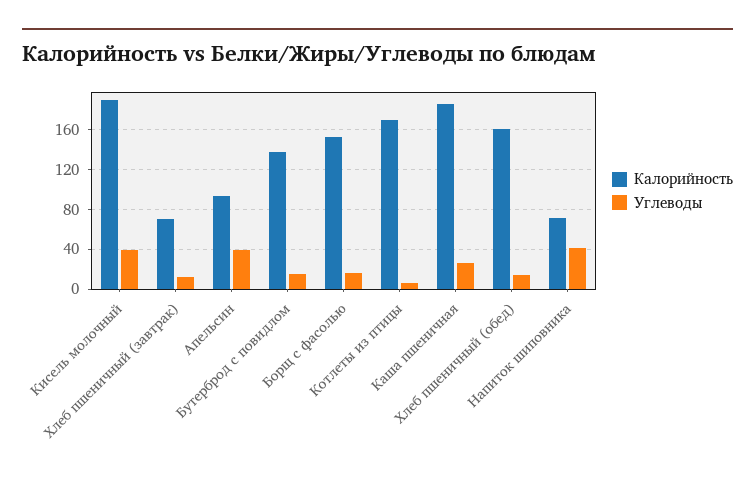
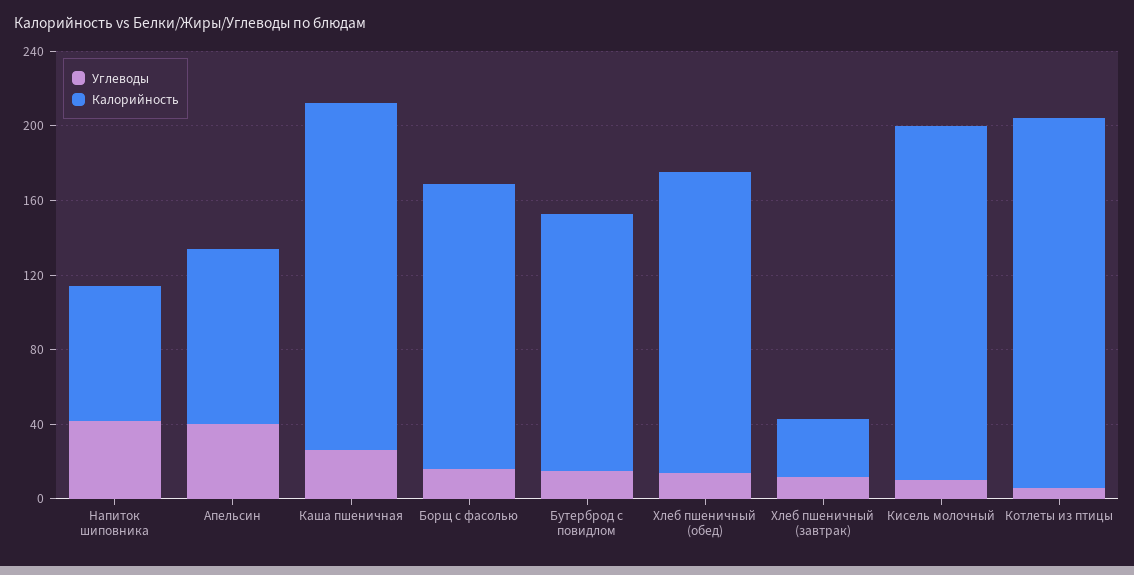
Углеводы, Кисель молочный: 40 -> 10
Калорийность, Хлеб пшеничный (завтрак): 70 -> 30
Калорийность, Котлеты из птицы: 170 -> 200

